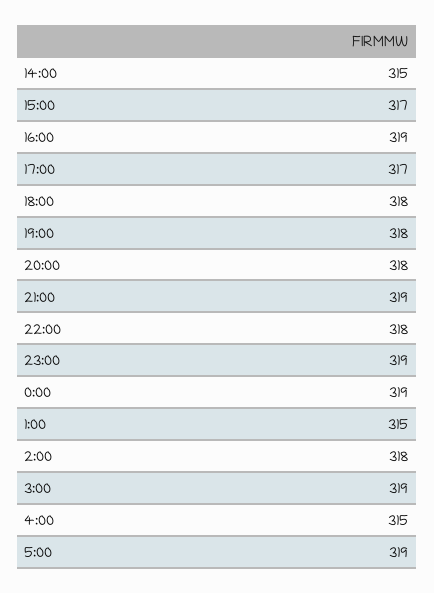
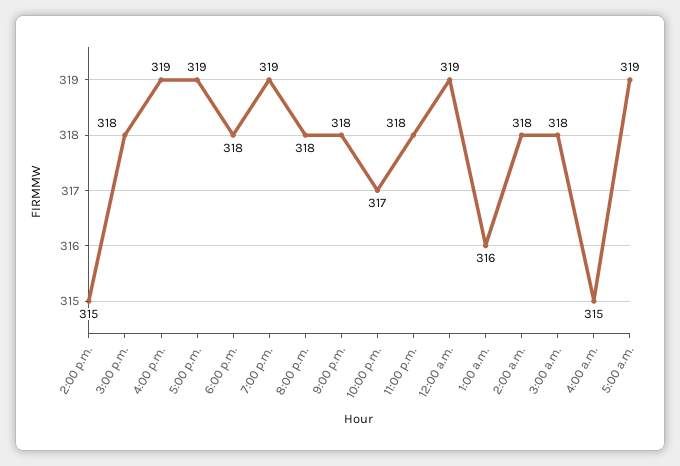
15:00: 317 -> 318
17:00: 317 -> 319
19:00: 318 -> 319
21:00: 319 -> 318
22:00: 318 -> 317
23:00: 319 -> 318
1:00: 315 -> 316
3:00: 319 -> 318

